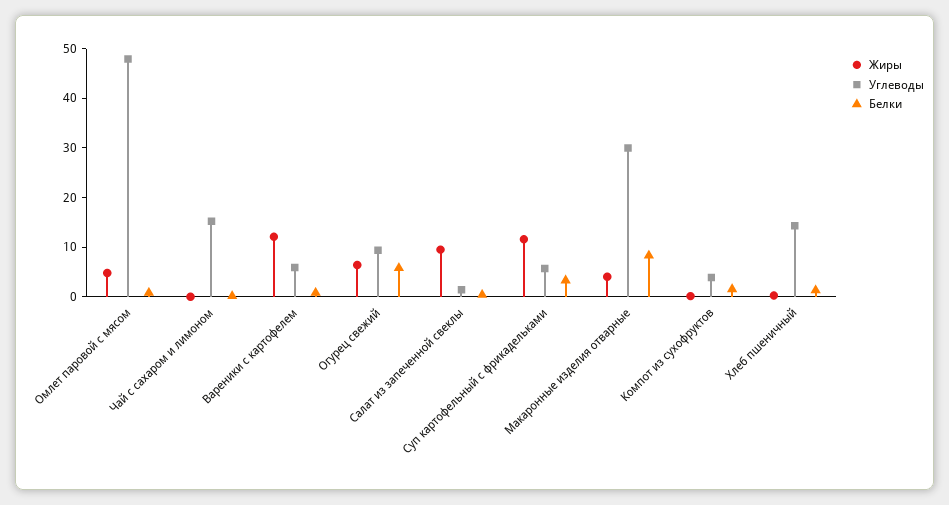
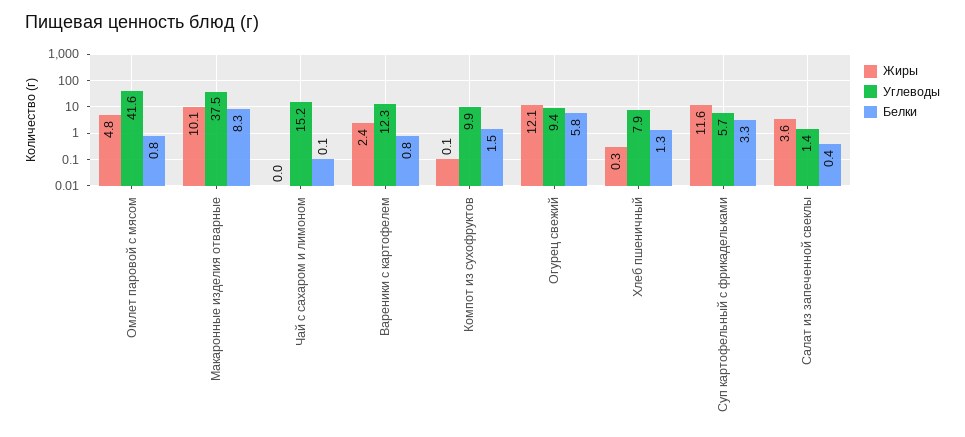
Углеводы, Омлет паровой с мясом: 48 -> 41.6
Жиры, Вареники с картофелем: 12 -> 2.4
Углеводы, Вареники с картофелем: 6 -> 12.3
Жиры, Огурец свежий: 6 -> 12.1
Жиры, Салат из запеченной свеклы: 10 -> 3.6
Жиры, Макаронные изделия отварные: 4 -> 10.1
Углеводы, Макаронные изделия отварные: 30 -> 37.5
Углеводы, Компот из сухофруктов: 4 -> 9.9
Углеводы, Хлеб пшеничный: 14 -> 7.9

